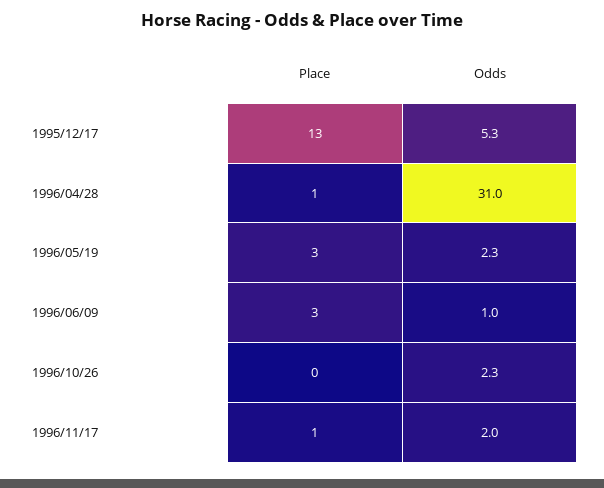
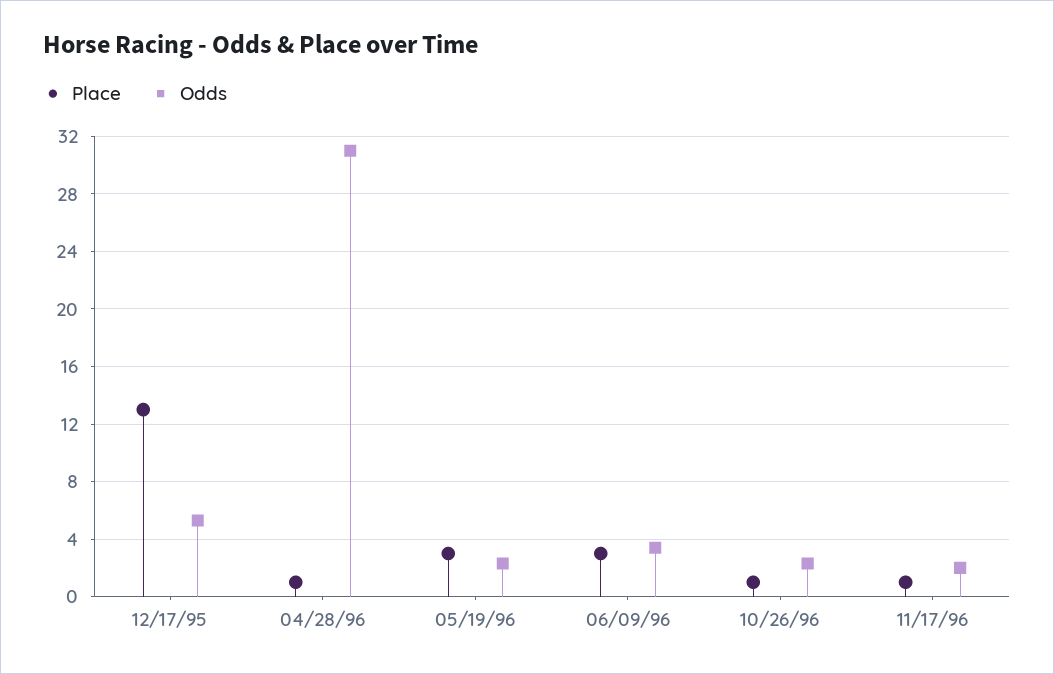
Odds, 1996/06/09: 1 -> 3.5
Place, 1996/10/26: 0 -> 1

